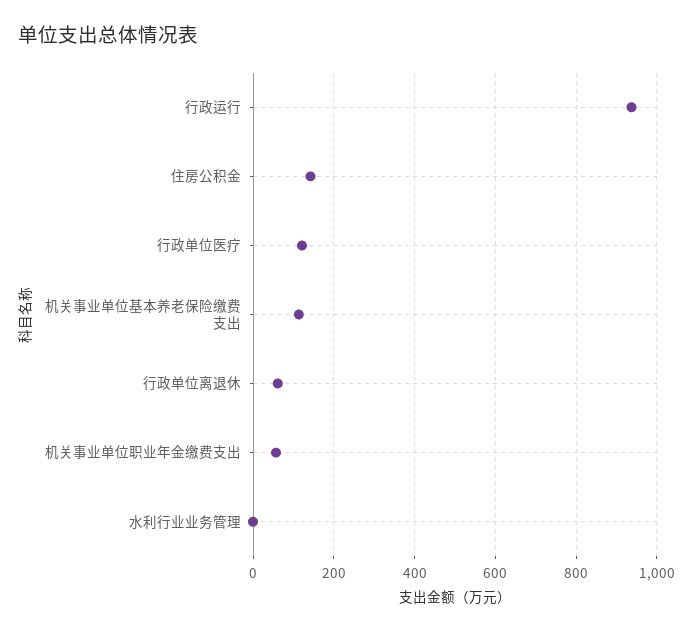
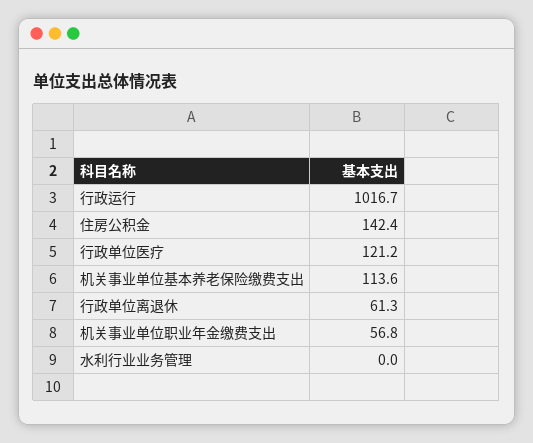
行政运行: 940 -> 1016.7

